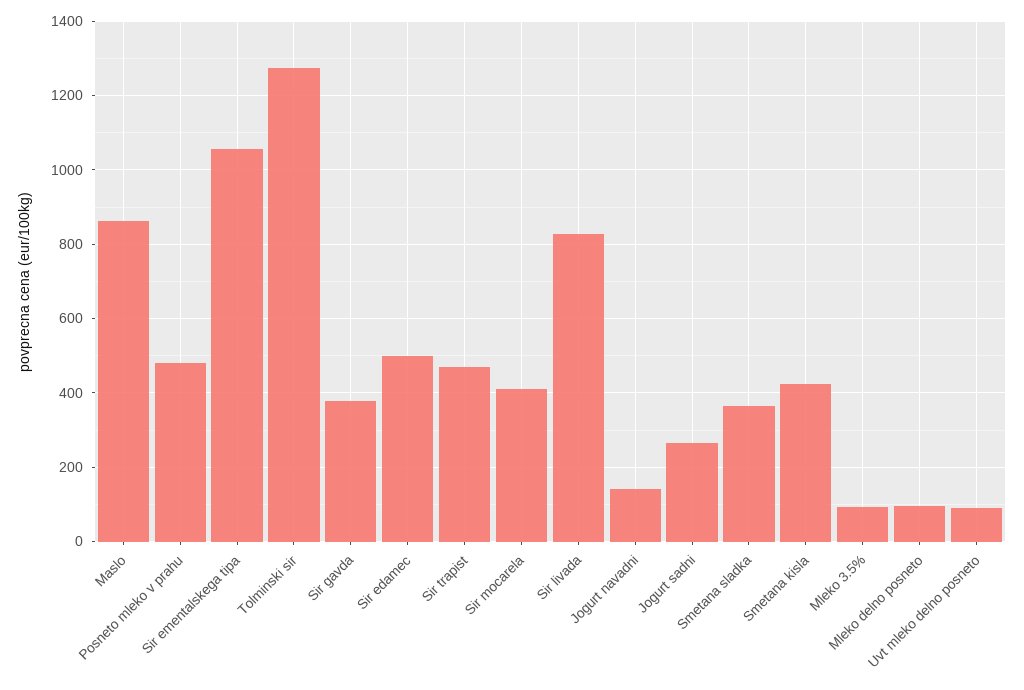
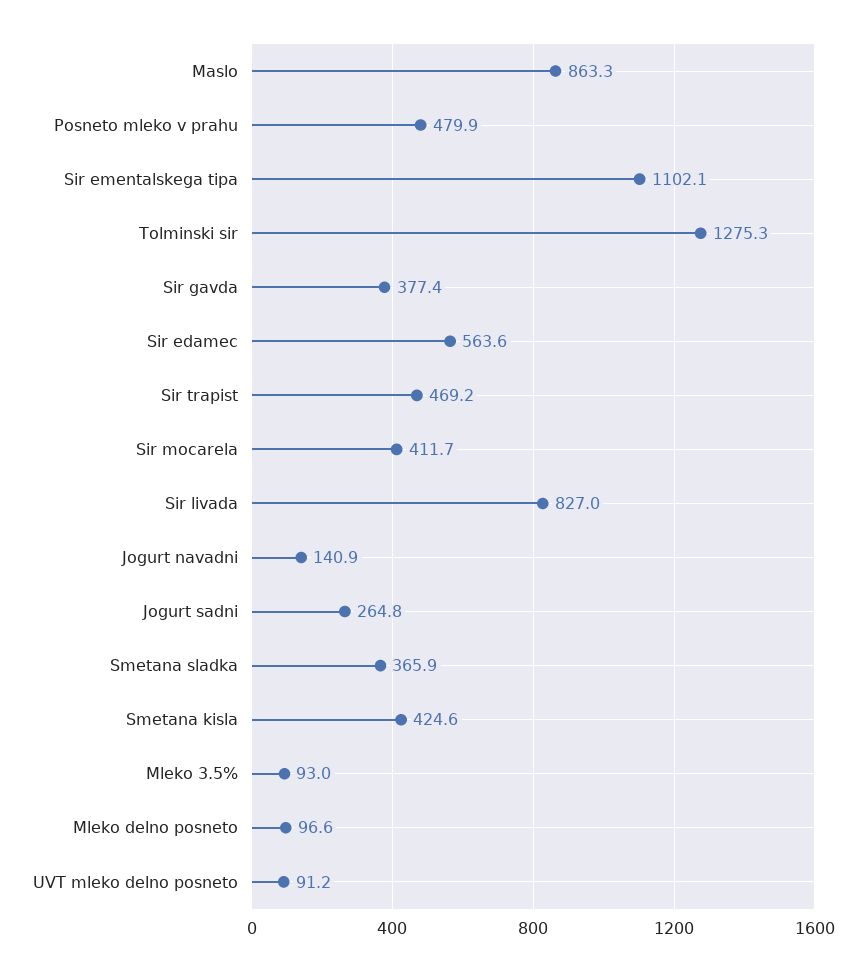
Sir ementalskega tipa: 1060 -> 1102.1
Sir edamec: 500 -> 563.6

